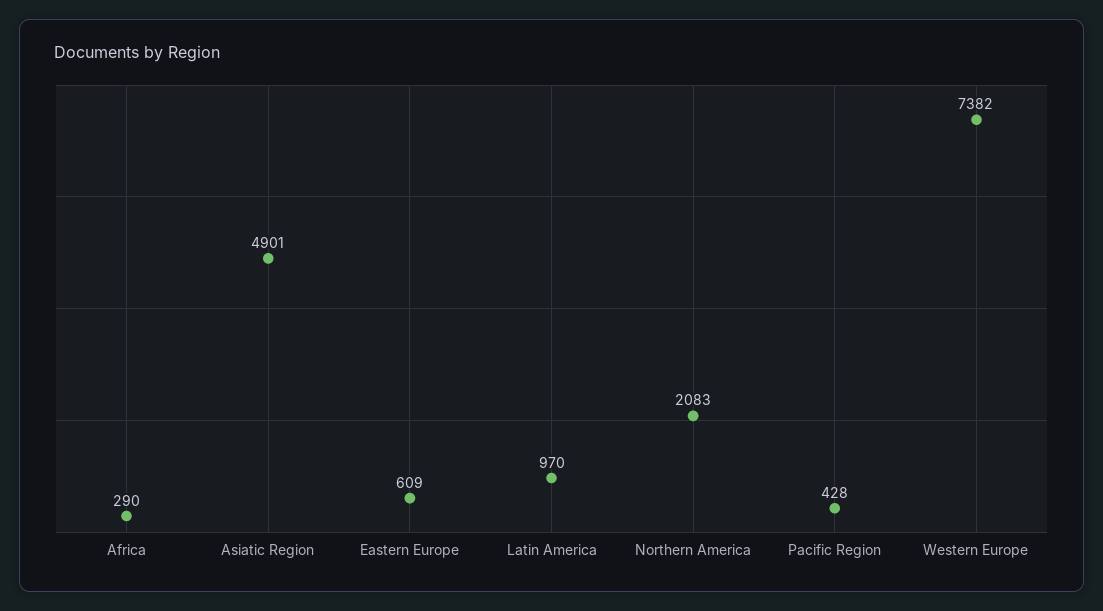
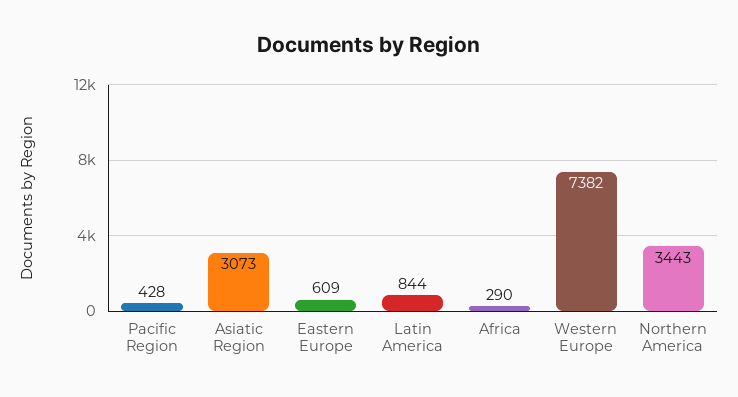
Asiatic Region: 4901 -> 3073
Latin America: 970 -> 844
Northern America: 2083 -> 3443

